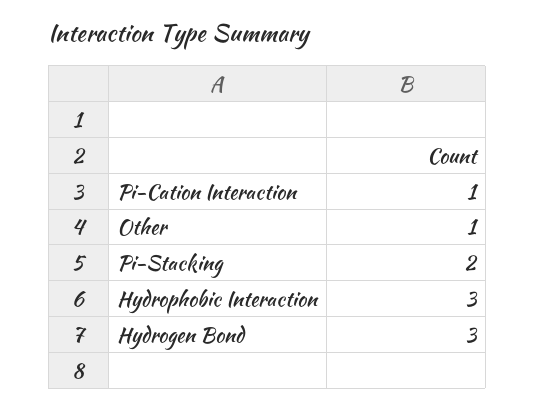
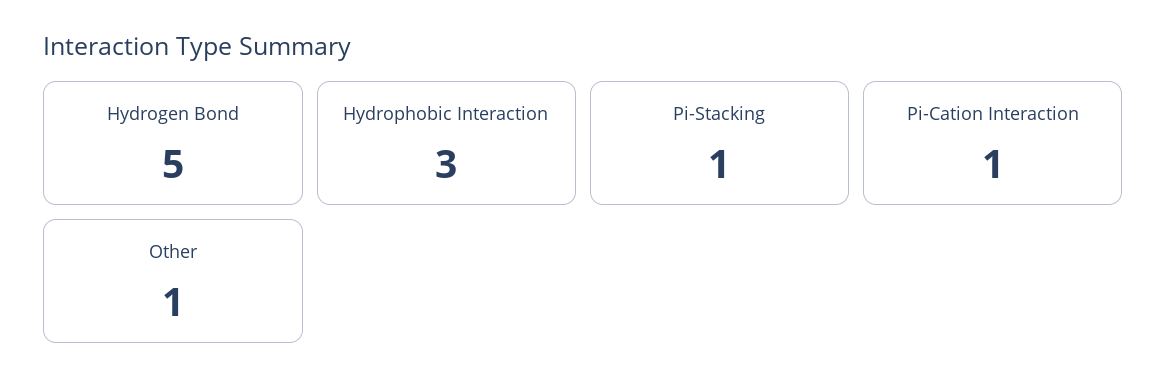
Pi-Stacking: 2 -> 1
Hydrogen Bond: 3 -> 5

